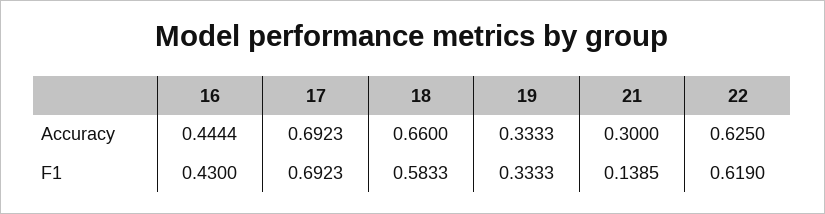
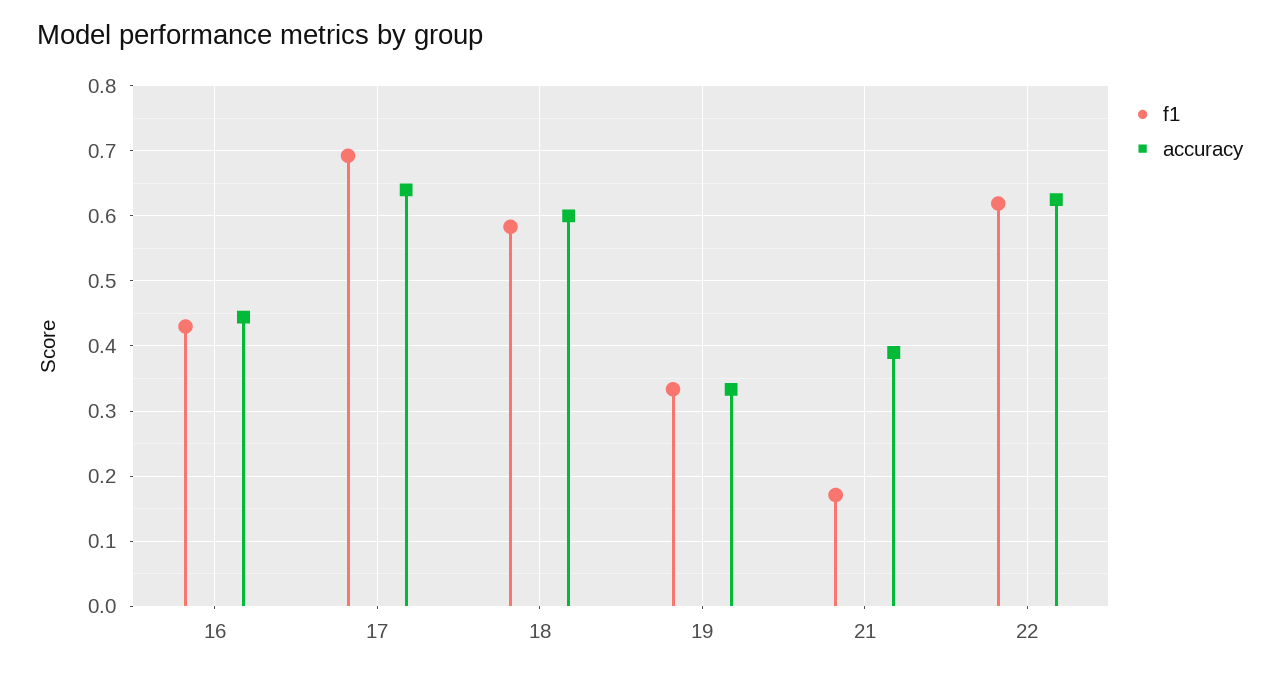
Accuracy, 17: 0.6923 -> 0.64
Accuracy, 18: 0.66 -> 0.6
Accuracy, 21: 0.3 -> 0.39
F1, 21: 0.1385 -> 0.17

